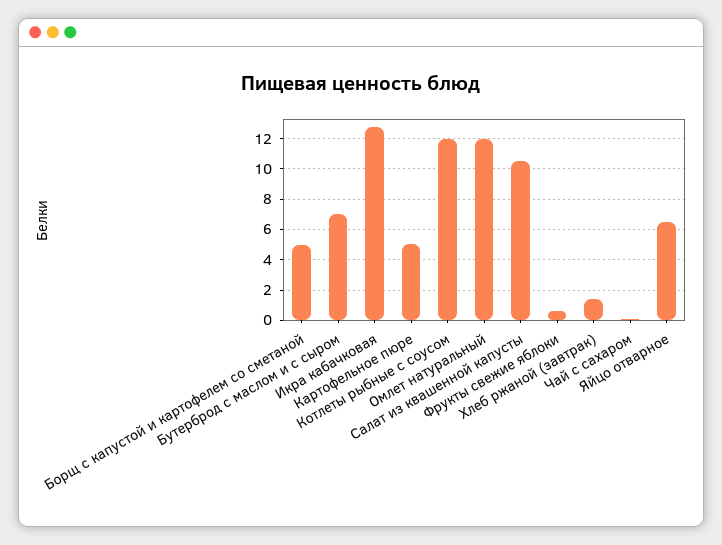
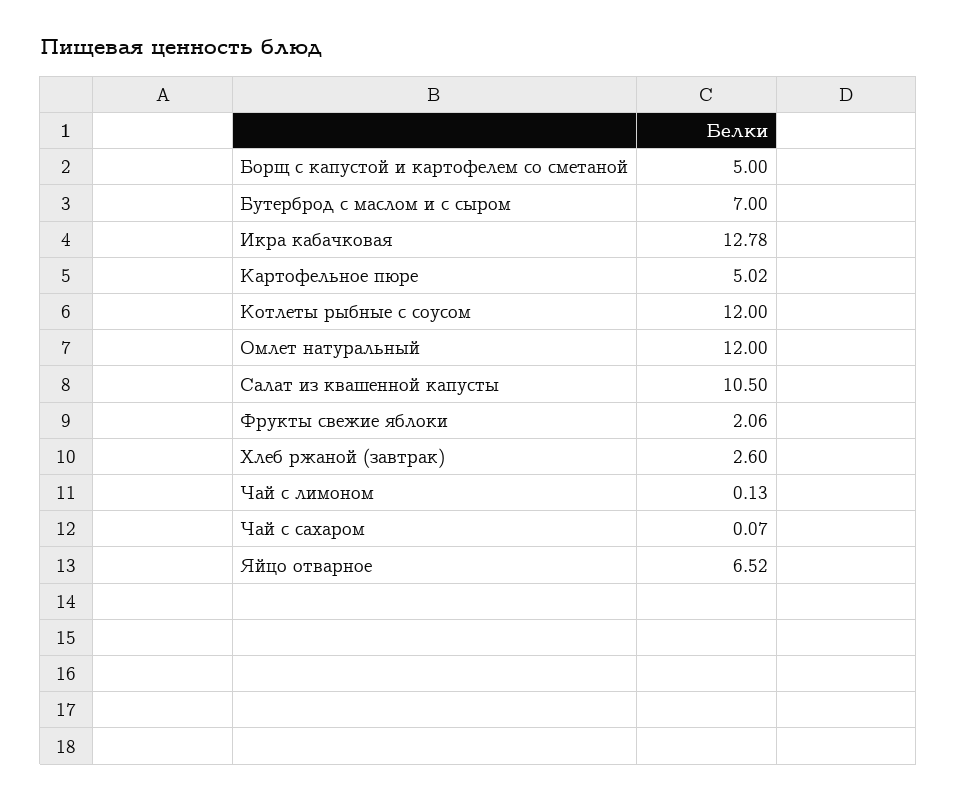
Фрукты свежие яблоки: 0.5 -> 2.06
Хлеб ржаной (завтрак): 1.5 -> 2.6
Чай с лимоном: none -> 0.13

